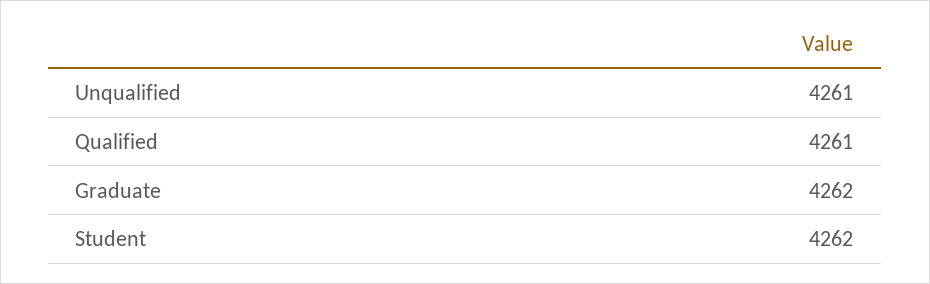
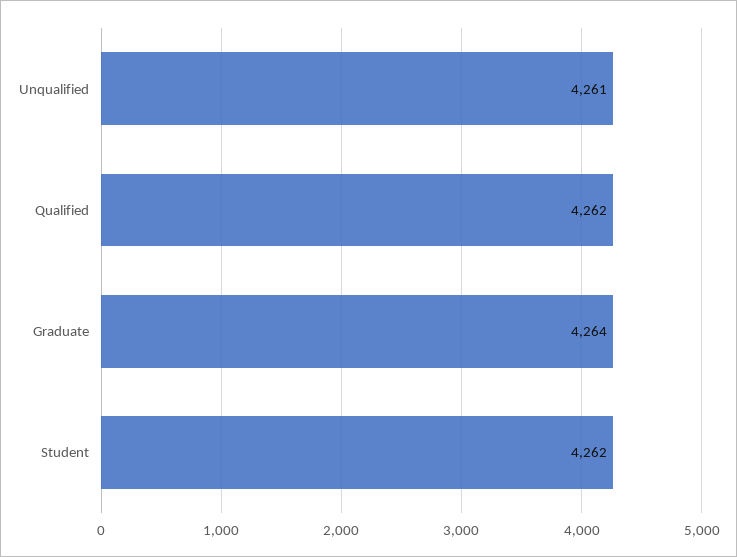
Qualified: 4261 -> 4262
Graduate: 4262 -> 4264

